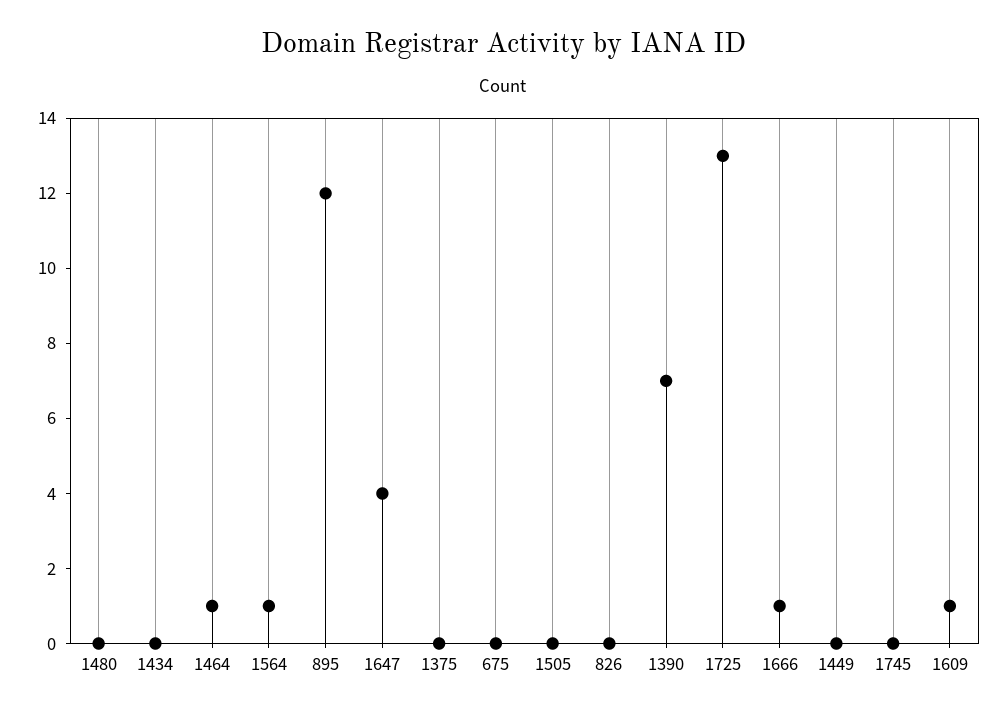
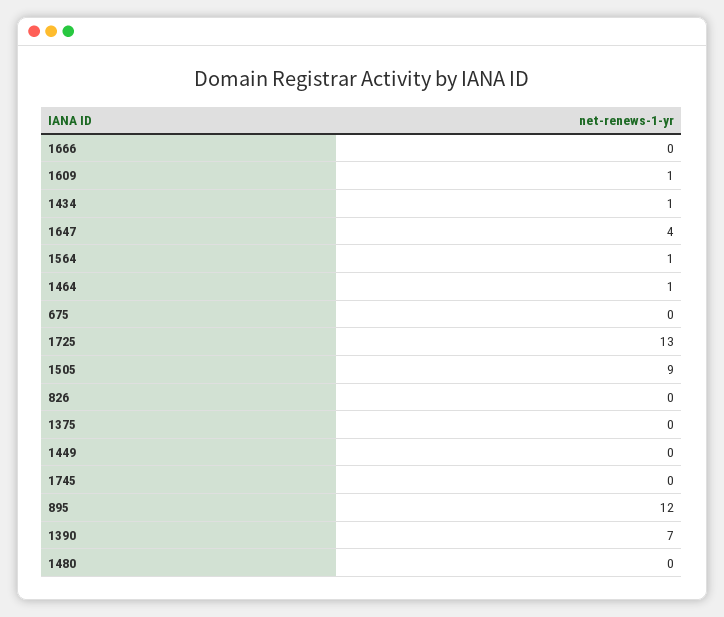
1434: 0 -> 1
1505: 0 -> 9
1666: 1 -> 0

